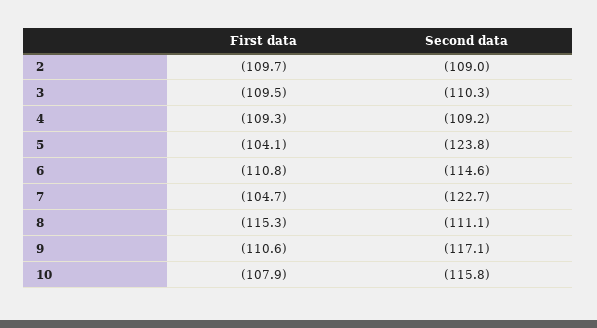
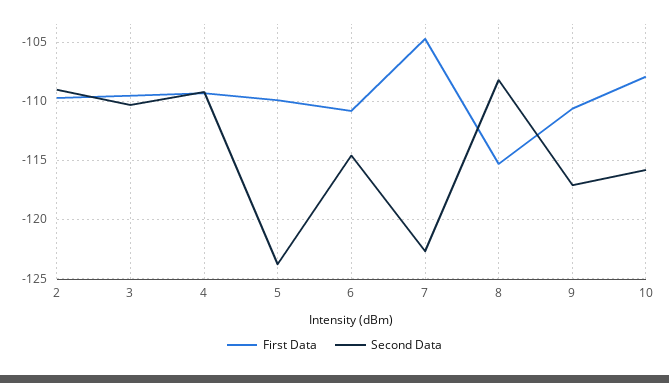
First data, 5: -104.1 -> -110
Second data, 8: -111.1 -> -108

